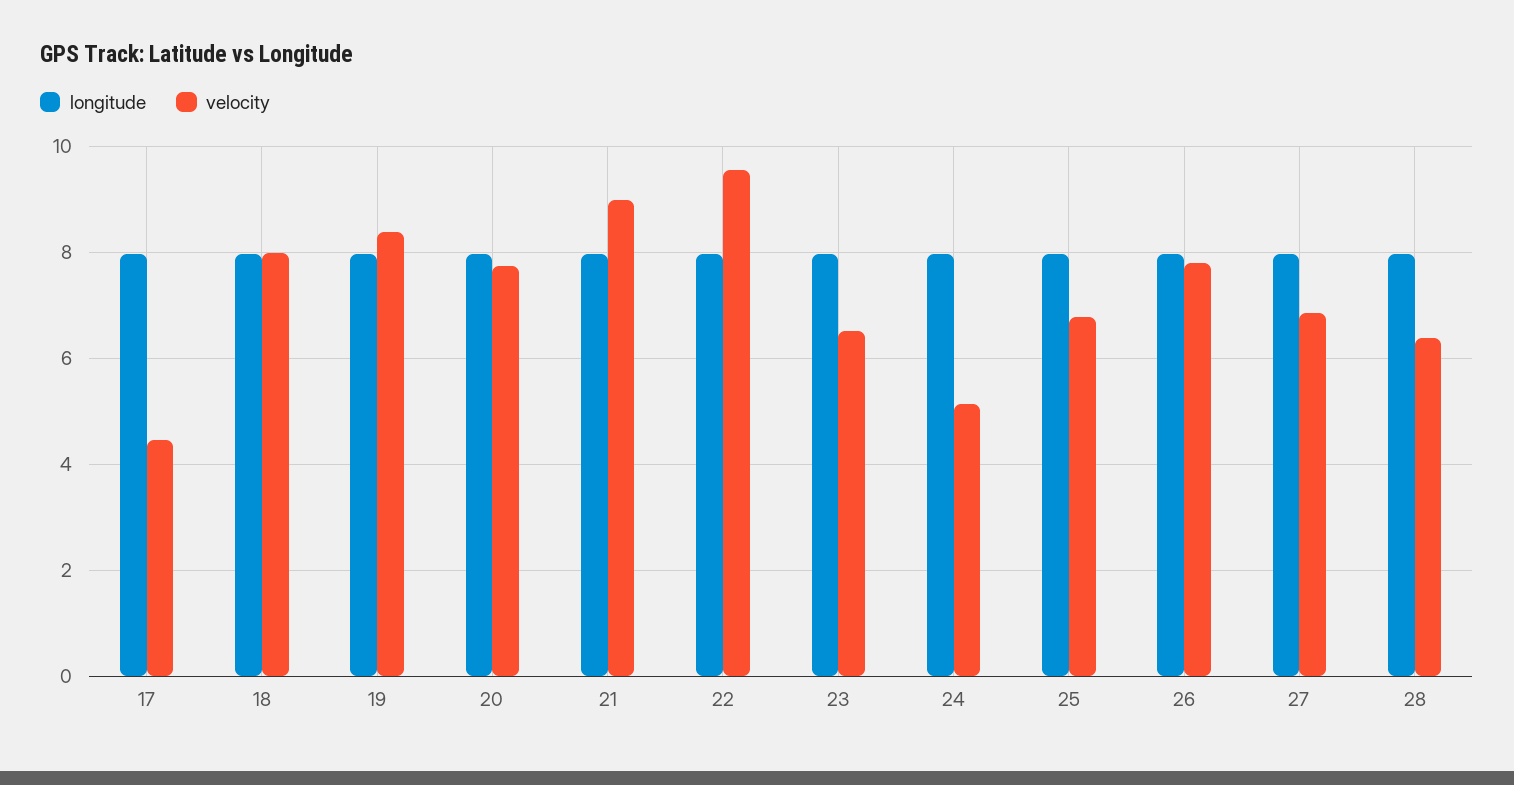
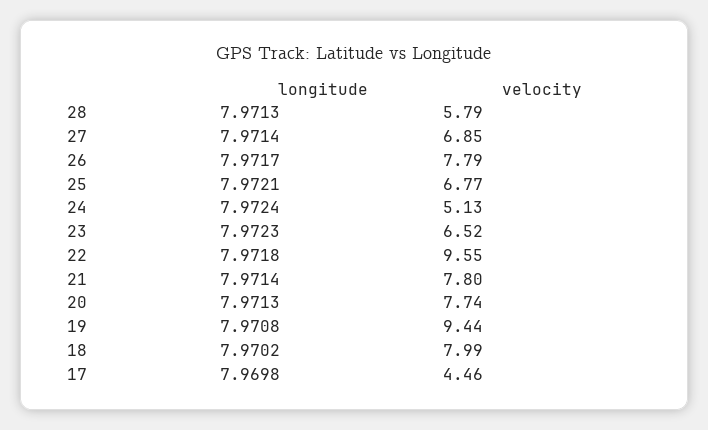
velocity, 19: 8.4 -> 9.44
velocity, 21: 9 -> 7.8
velocity, 28: 6.4 -> 5.79

